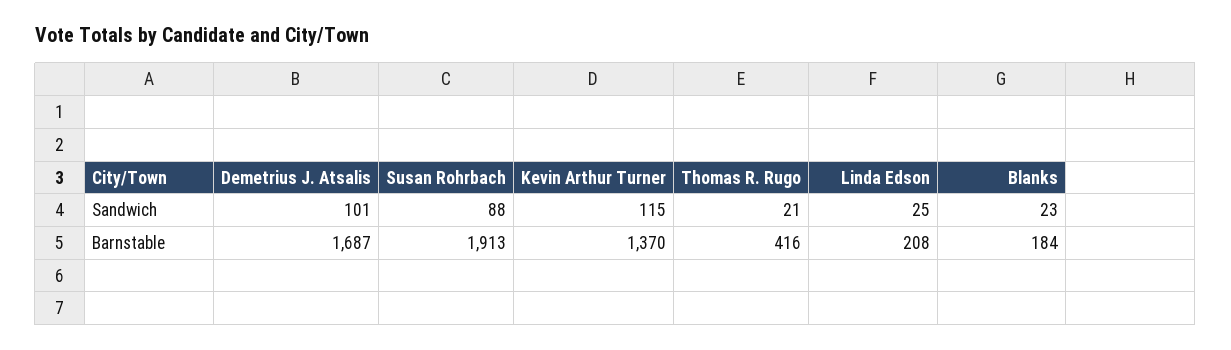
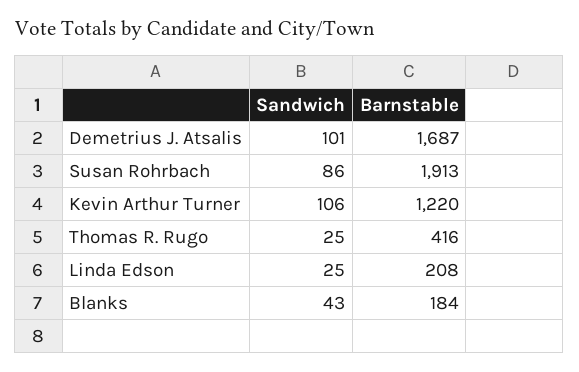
Susan Rohrbach, Sandwich: 88 -> 86
Kevin Arthur Turner, Sandwich: 115 -> 106
Thomas R. Rugo, Sandwich: 21 -> 25
Blanks, Sandwich: 23 -> 43
Kevin Arthur Turner, Barnstable: 1370 -> 1220

